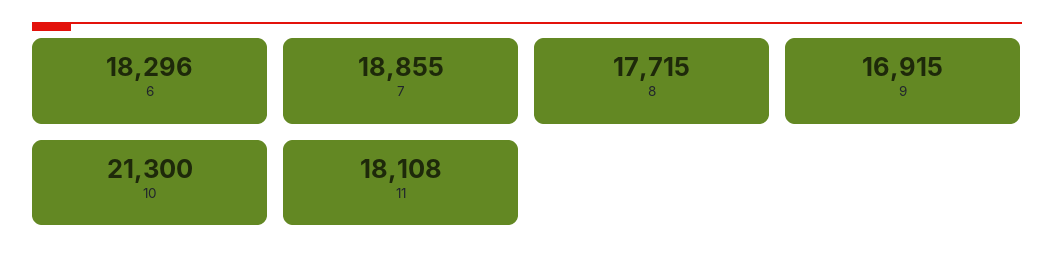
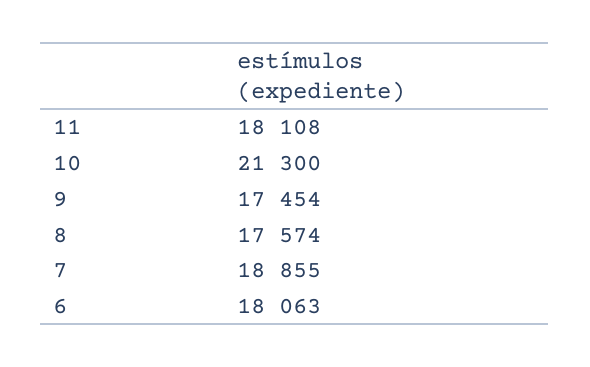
6: 18296 -> 18063
8: 17715 -> 17574
9: 16915 -> 17454

